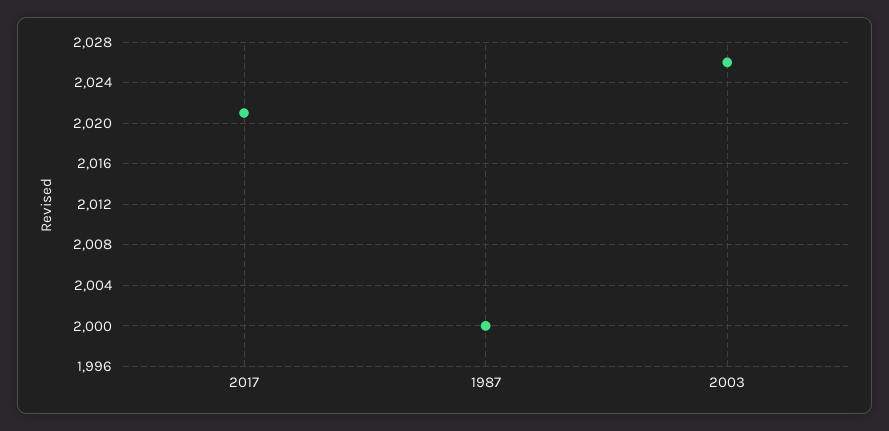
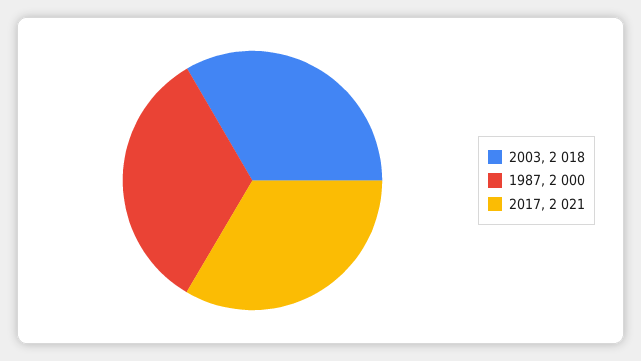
2003: 2026 -> 2018

